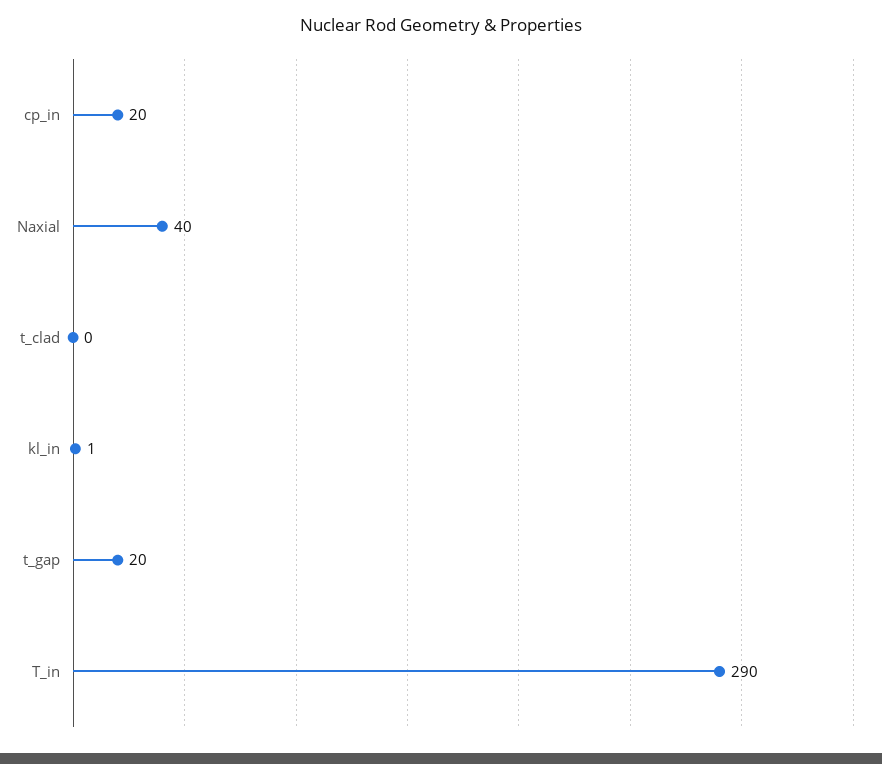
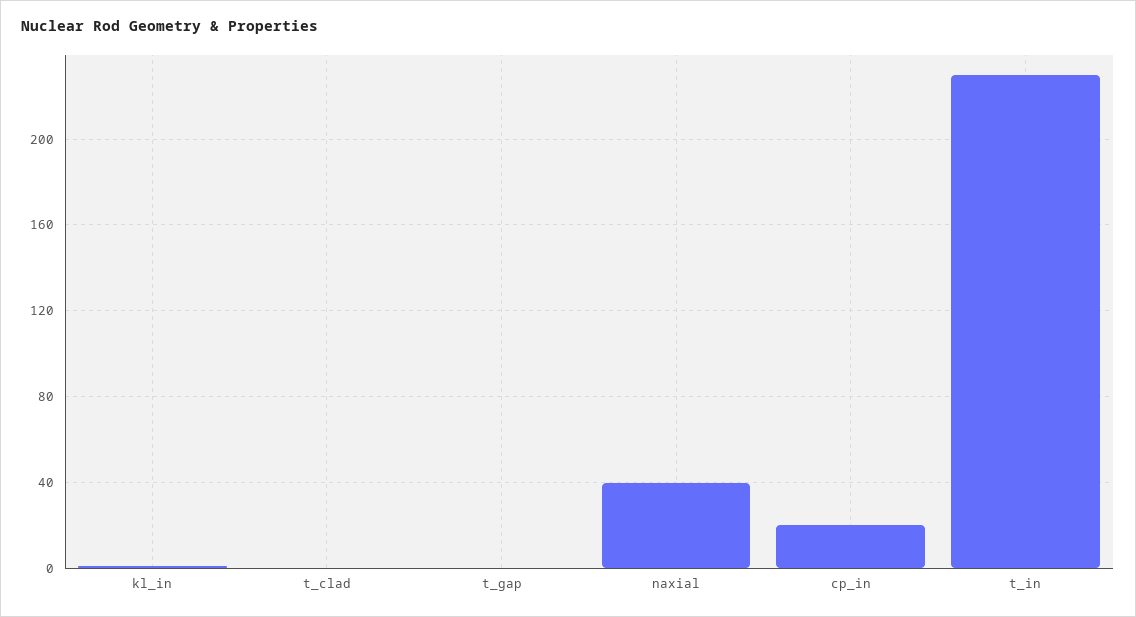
t_gap: 20 -> 0
T_in: 290 -> 230

